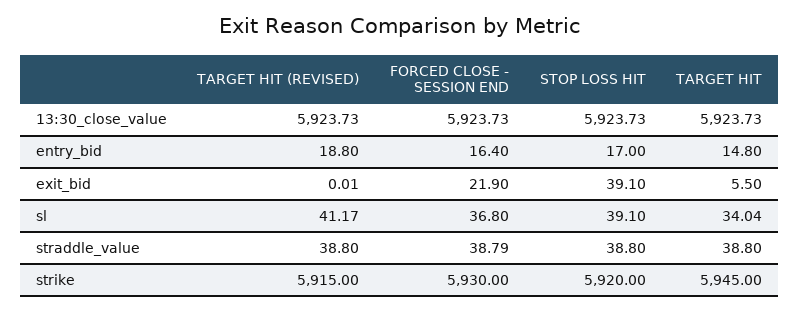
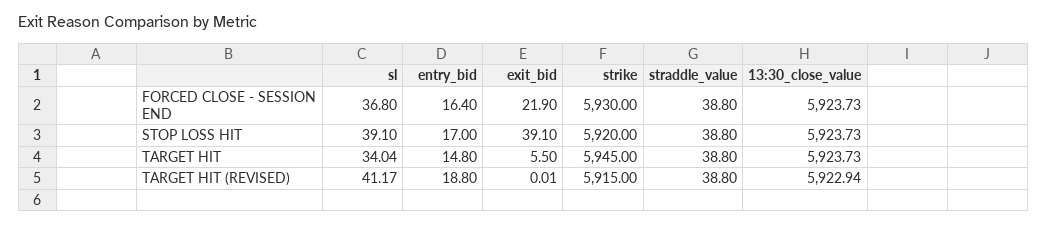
TARGET HIT (REVISED), 13:30_close_value: 5923.73 -> 5922.94
FORCED CLOSE - SESSION END, straddle_value: 38.79 -> 38.8

